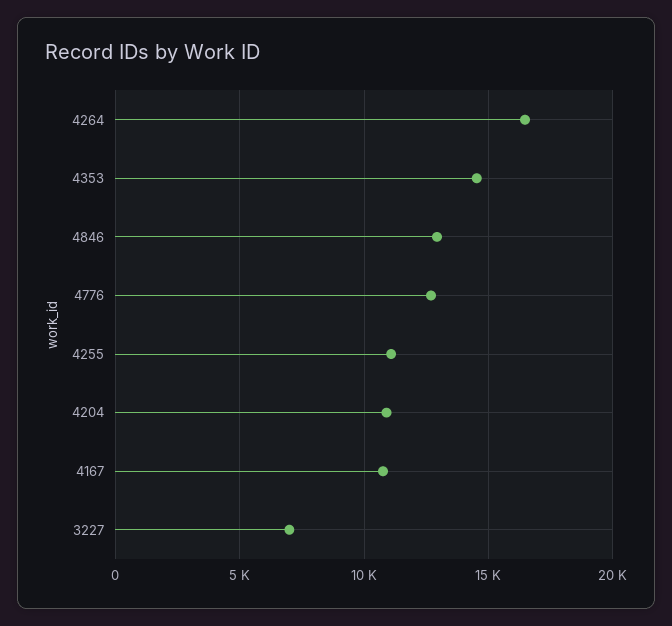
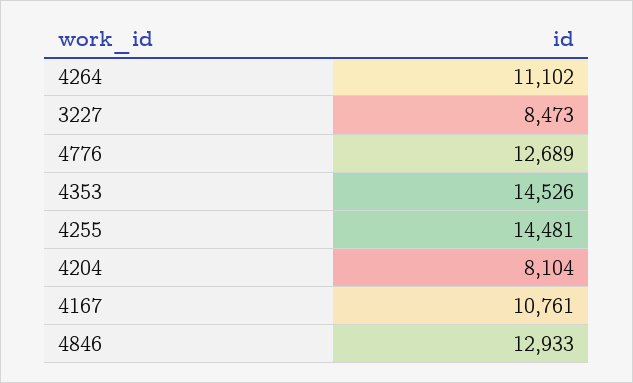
4264: 16500 -> 11102
4255: 11000 -> 14481
4204: 11000 -> 8104
3227: 7000 -> 8473

